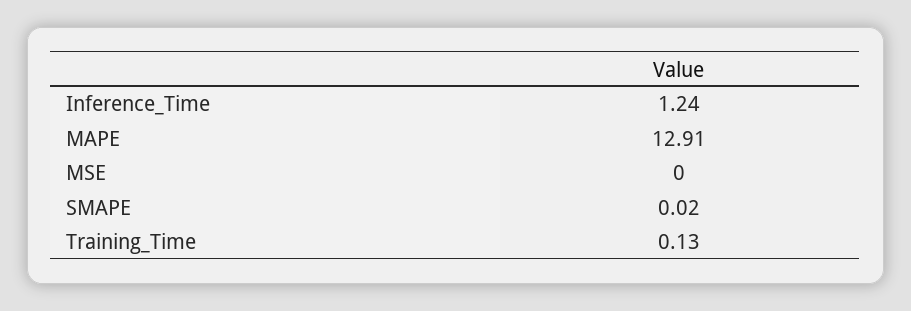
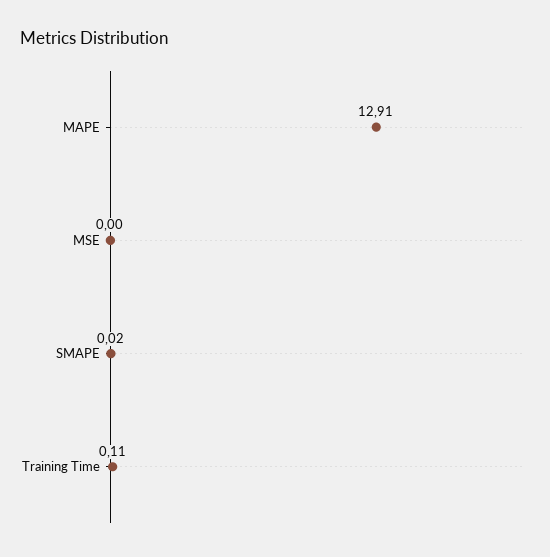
Inference_Time: 1.24 -> none
Training_Time: 0.13 -> 0.11

